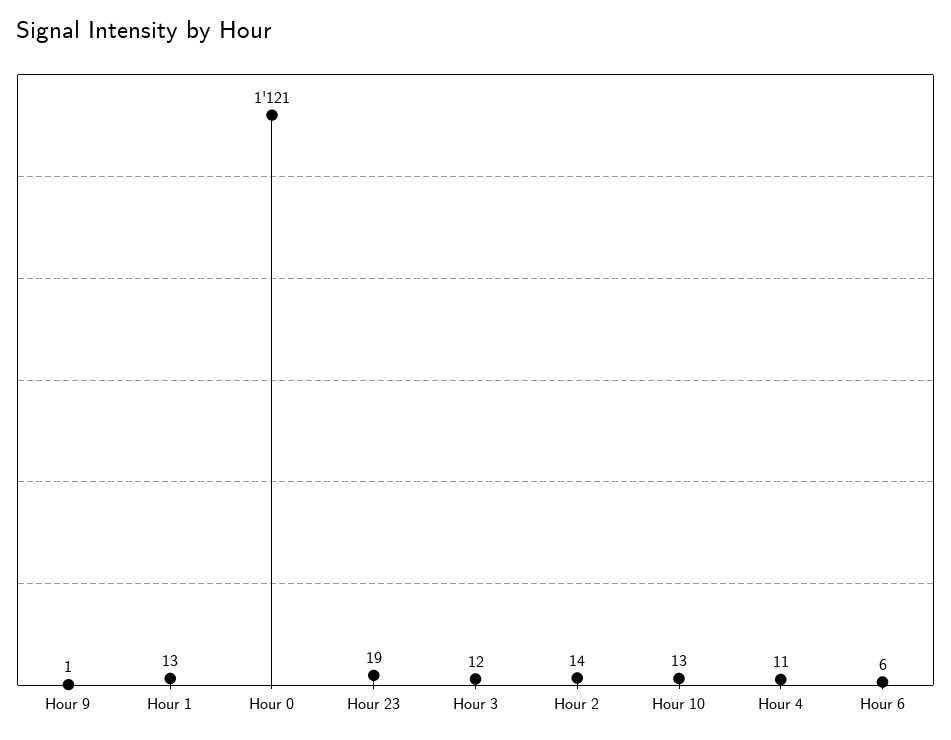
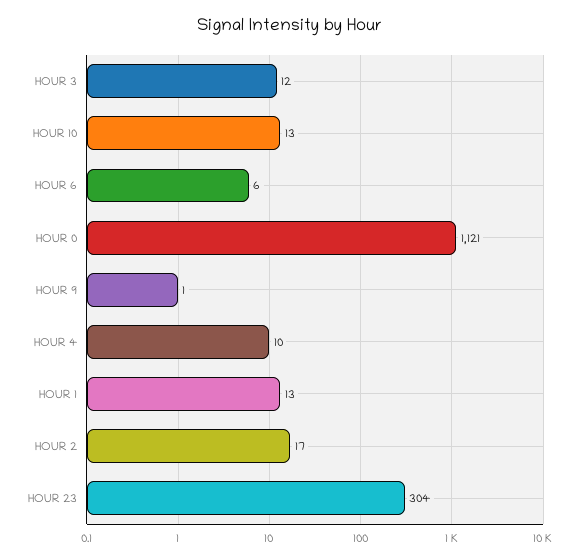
Hour 23: 19 -> 304
Hour 2: 14 -> 17
Hour 4: 11 -> 10

